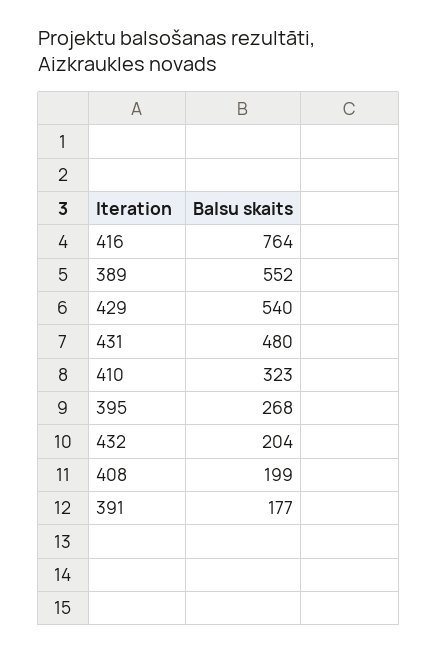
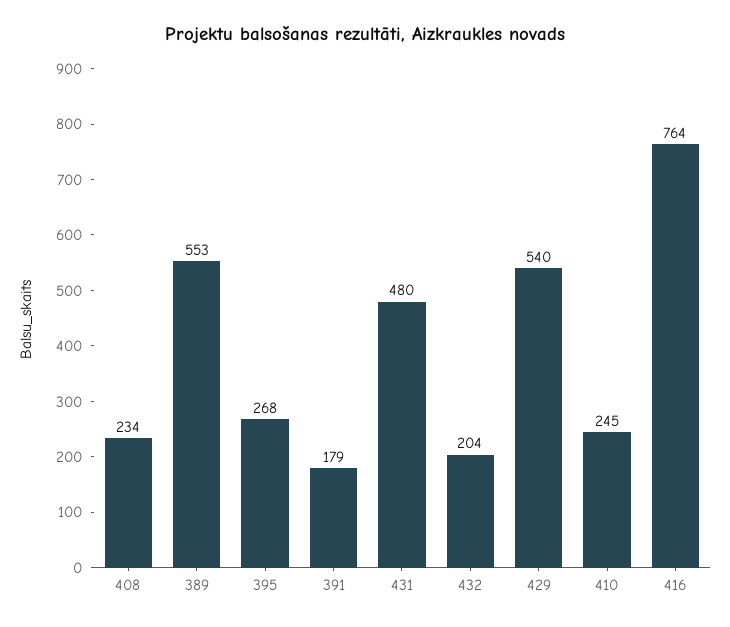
389: 552 -> 553
410: 323 -> 245
408: 199 -> 234
391: 177 -> 179

